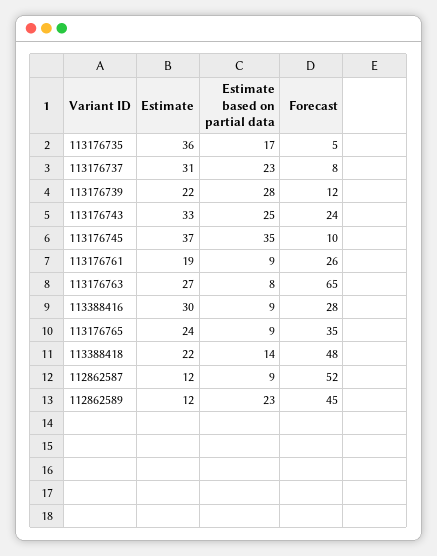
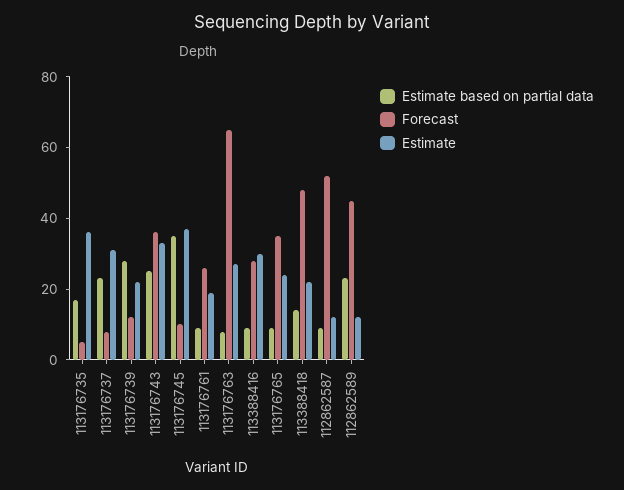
Forecast, 113176743: 24 -> 35

